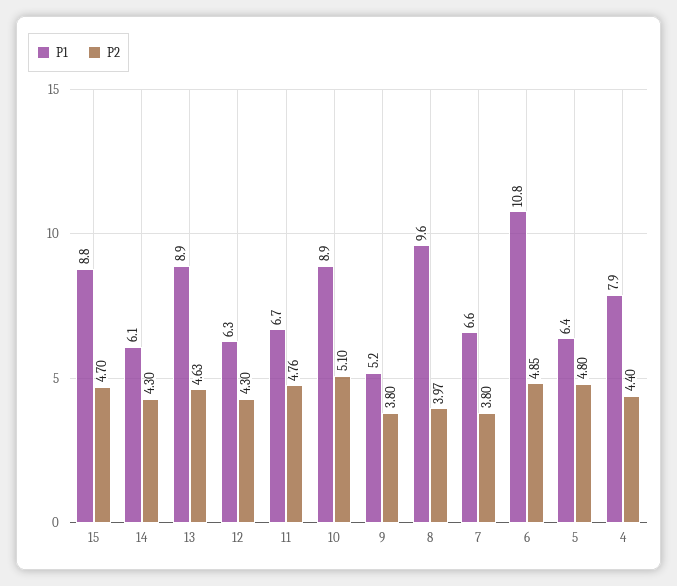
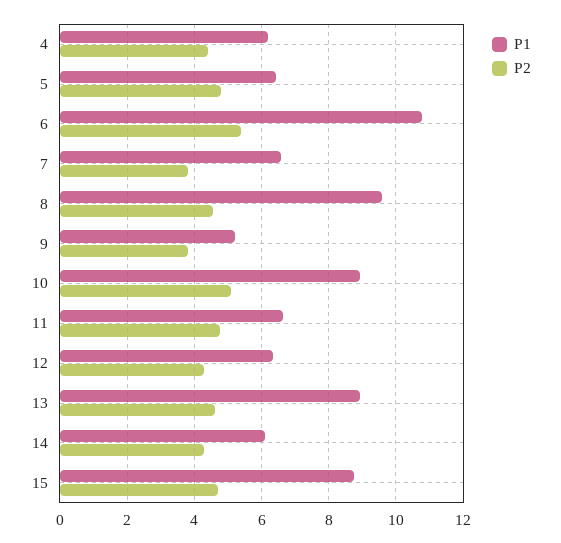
P2, 8: 3.97 -> 4.6
P2, 6: 4.85 -> 5.4
P1, 4: 7.9 -> 6.2

